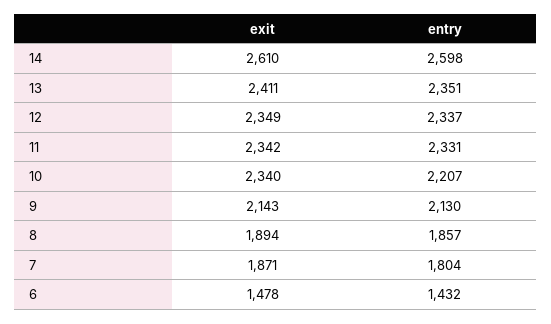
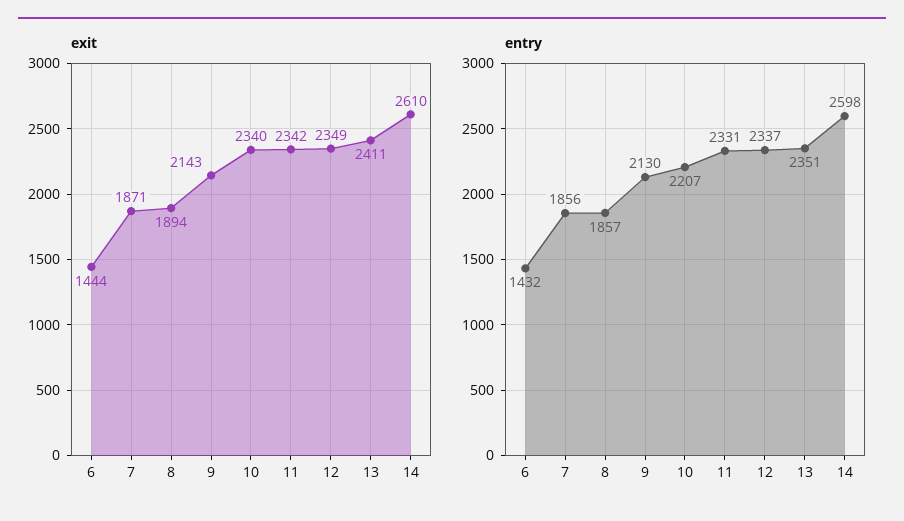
entry, 7: 1804 -> 1856
exit, 6: 1478 -> 1444

